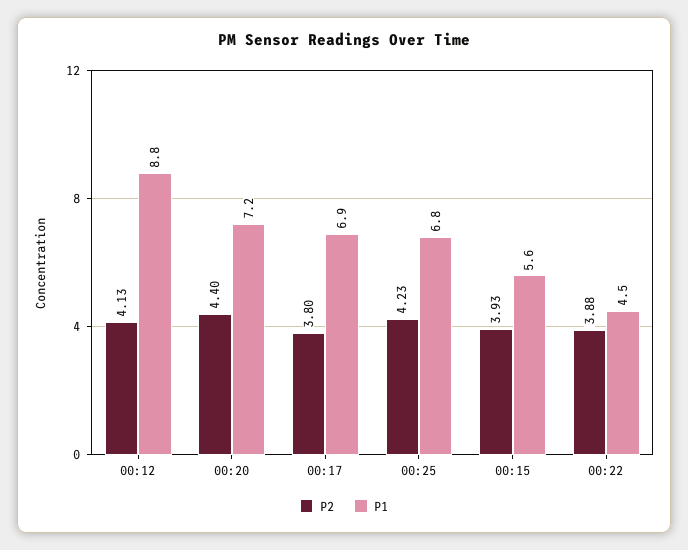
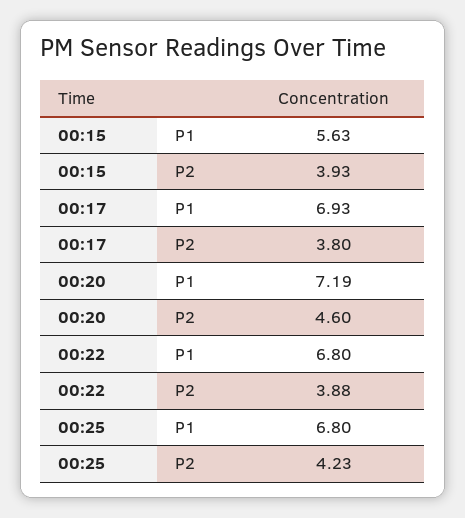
P2, 00:12: 4.13 -> none
P1, 00:12: 8.8 -> none
P2, 00:20: 4.4 -> 4.6
P1, 00:22: 4.5 -> 6.8

